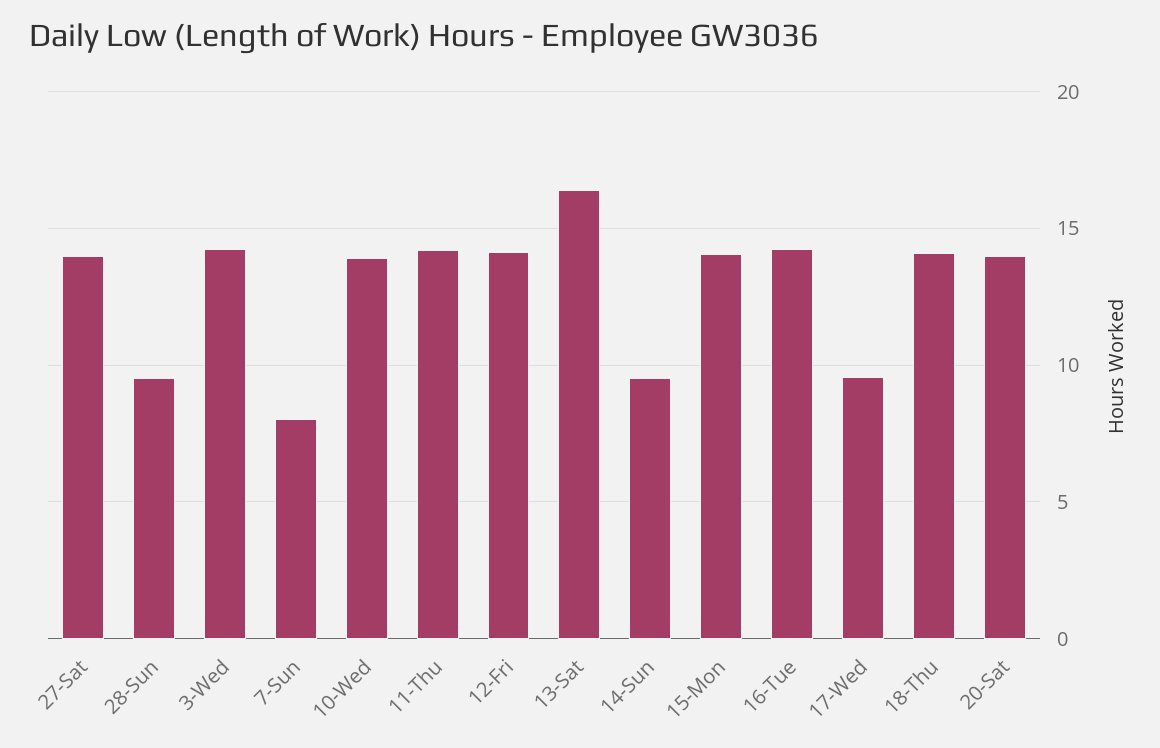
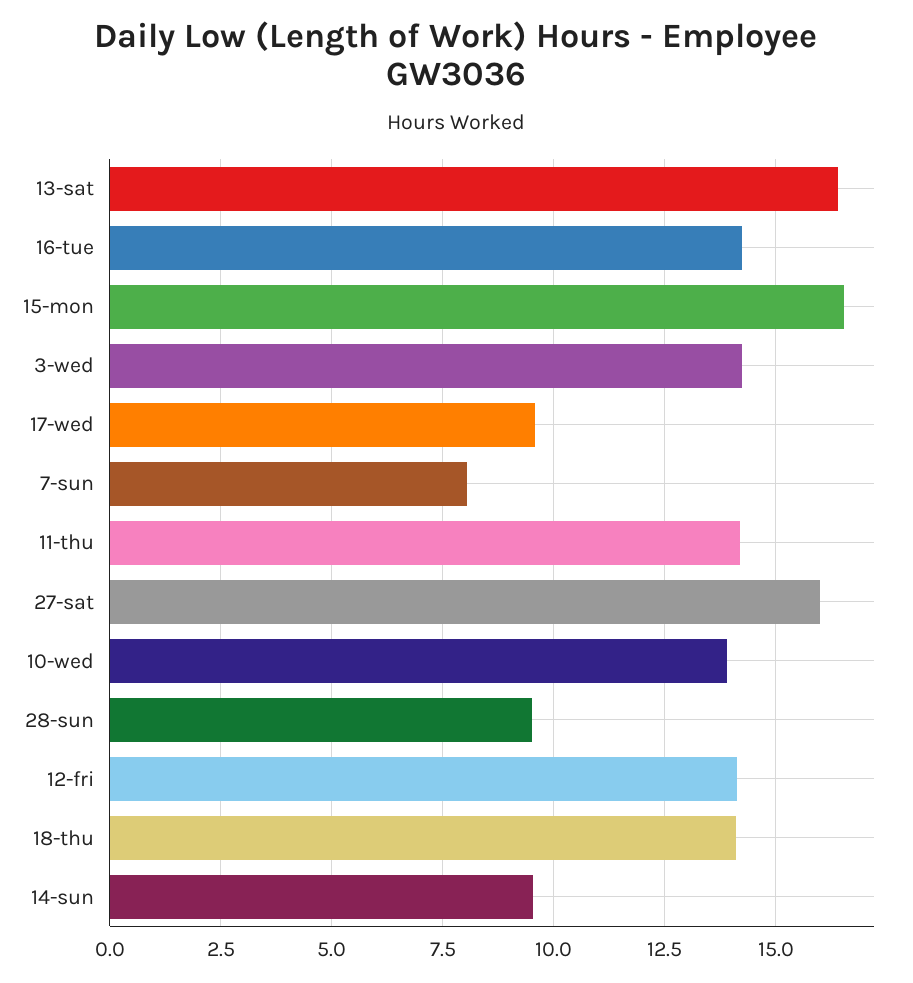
27-Sat: 14 -> 16
15-Mon: 14 -> 16.5
20-Sat: 14 -> none

